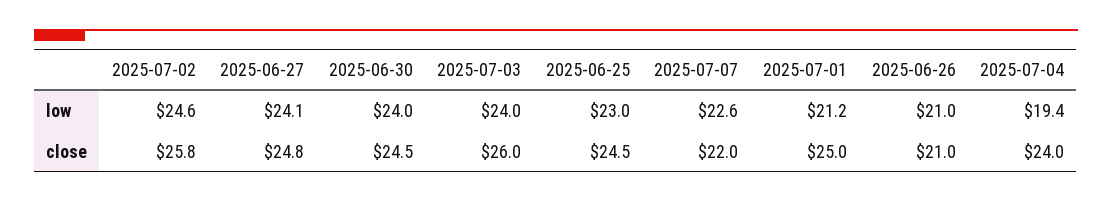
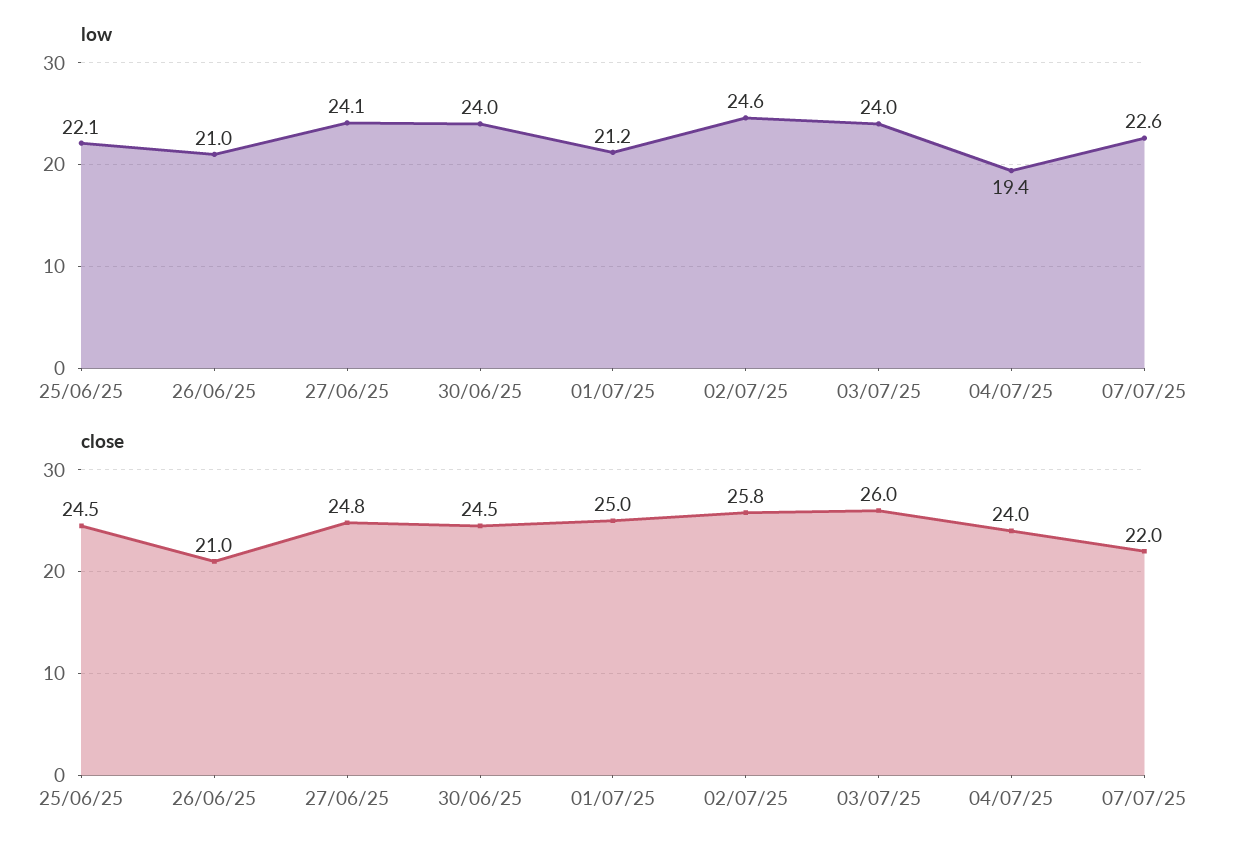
low, 2025-06-25: 23 -> 22.1

